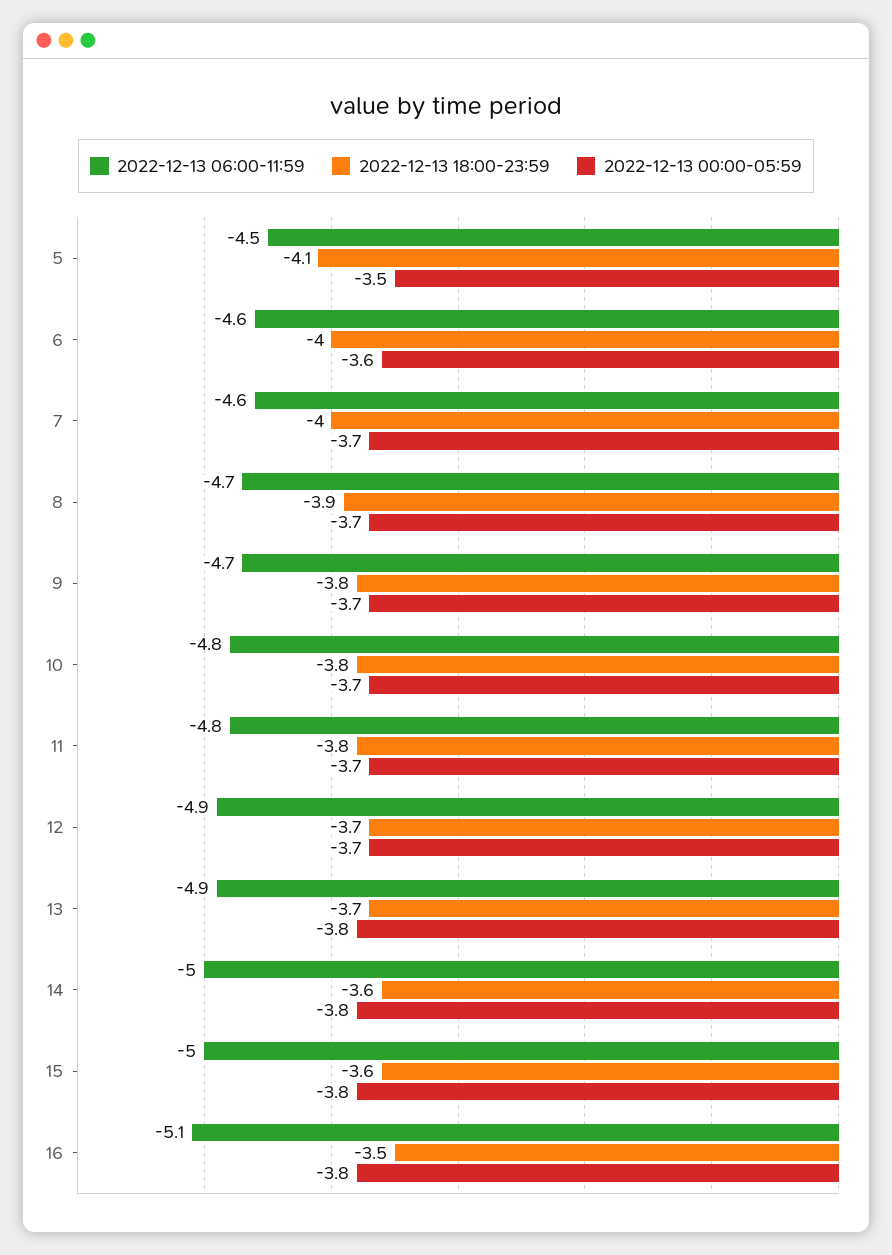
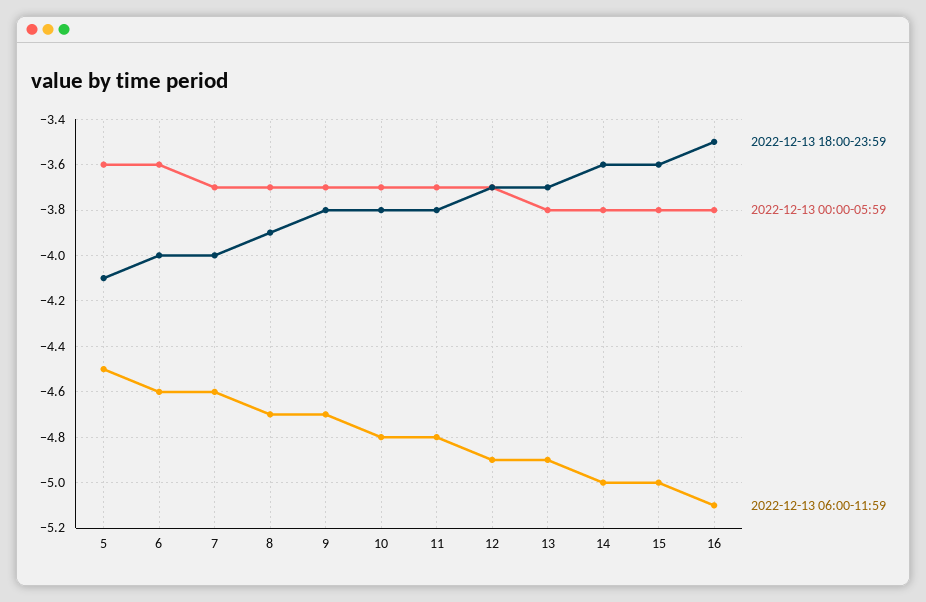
2022-12-13 00:00-05:59, 5: -3.5 -> -3.6

